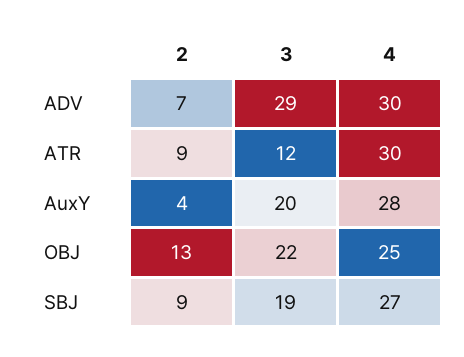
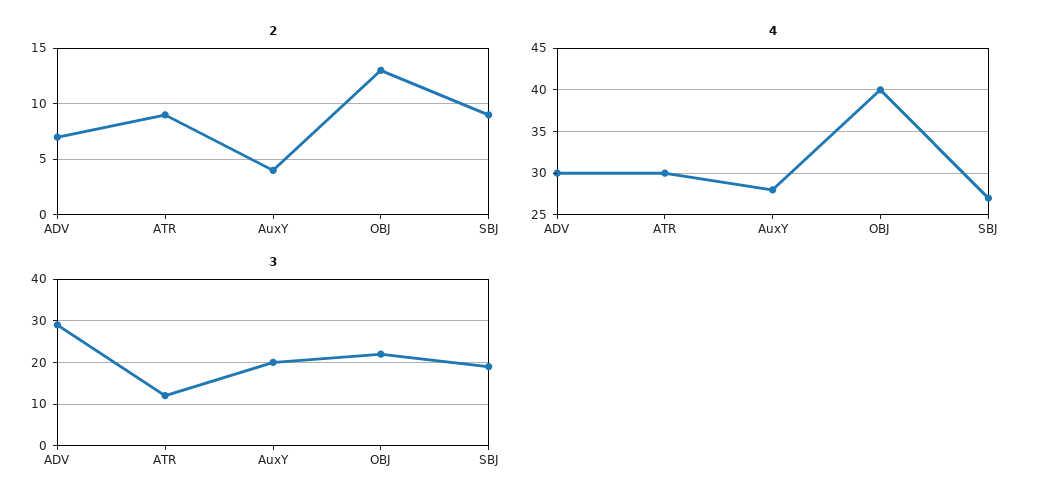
4, OBJ: 25 -> 40

